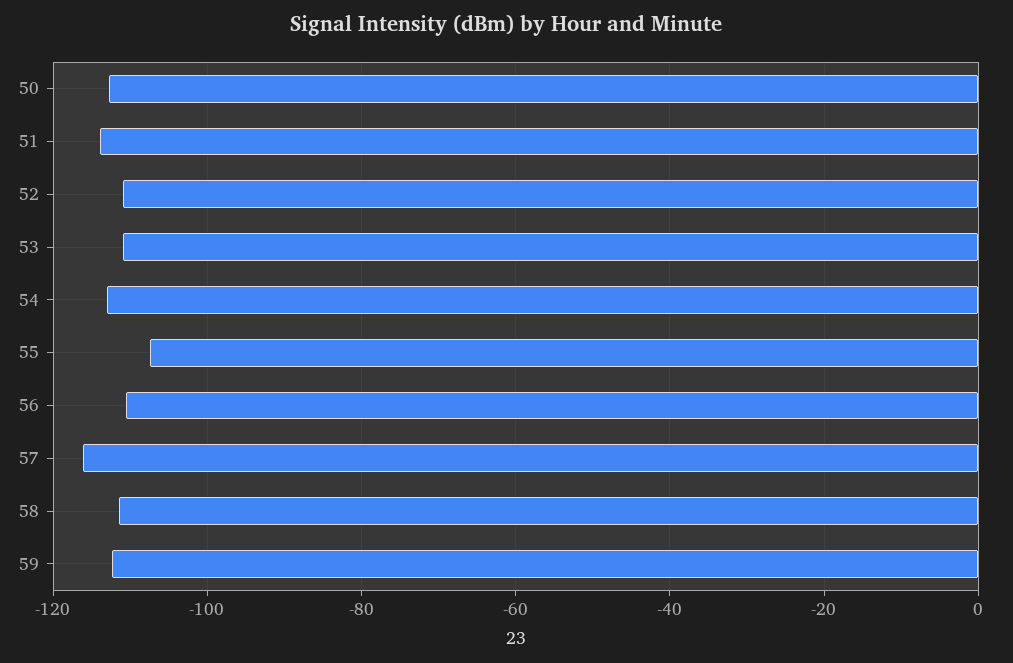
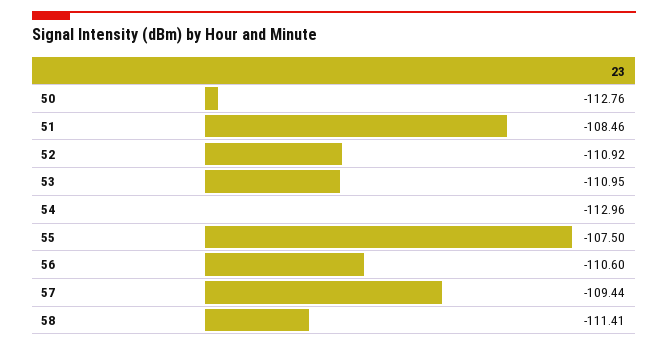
51: -114 -> -108.46
57: -116 -> -109.44
59: -112 -> none

